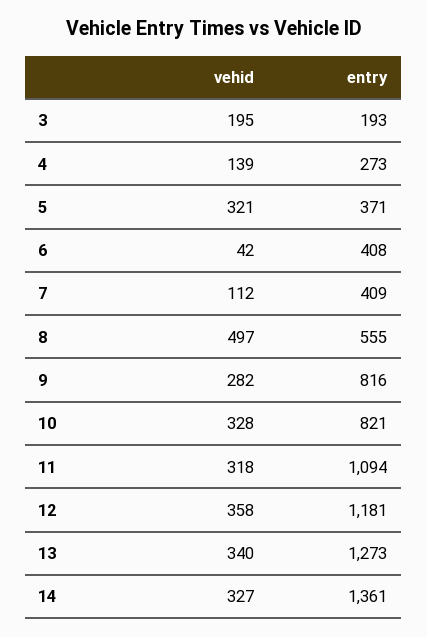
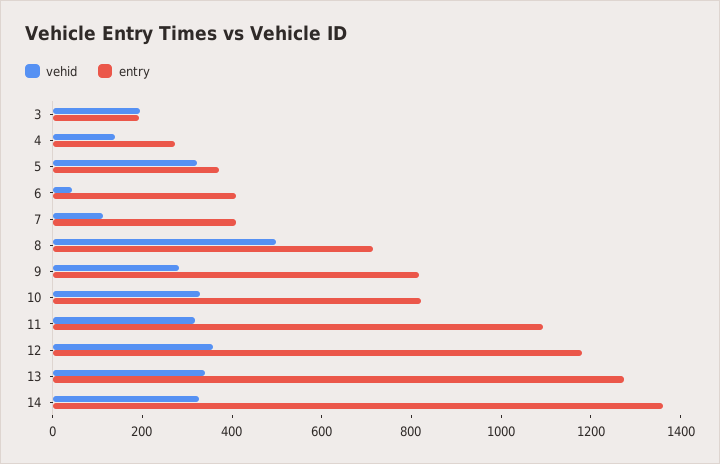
entry, 8: 555 -> 700

